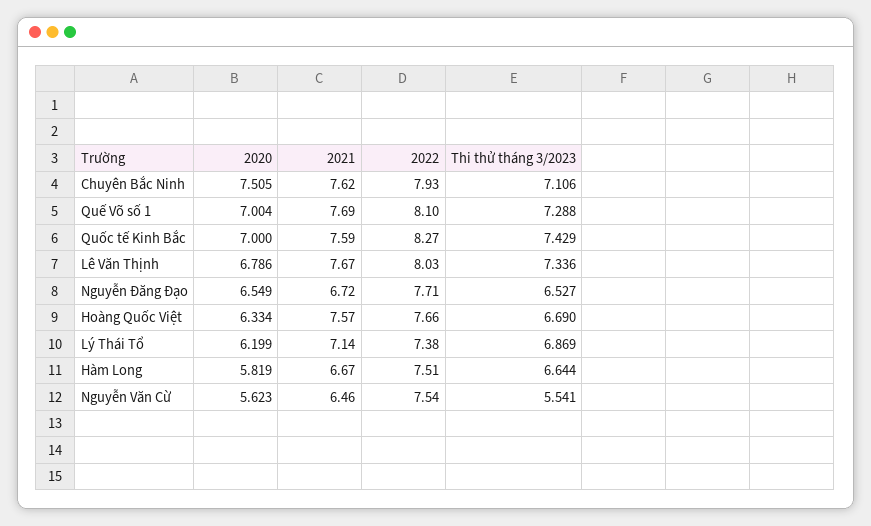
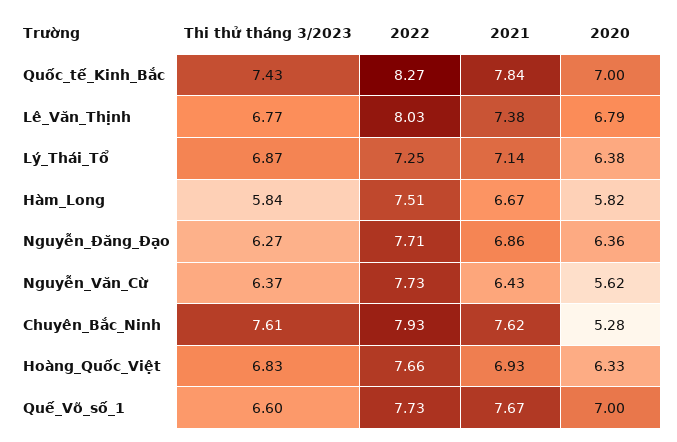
2020, Chuyên Bắc Ninh: 7.505 -> 5.28
Thi thử tháng 3/2023, Chuyên Bắc Ninh: 7.106 -> 7.61
2021, Quế Võ số 1: 7.69 -> 7.67
2022, Quế Võ số 1: 8.1 -> 7.73
Thi thử tháng 3/2023, Quế Võ số 1: 7.288 -> 6.6
2021, Quốc tế Kinh Bắc: 7.59 -> 7.84
2021, Lê Văn Thịnh: 7.67 -> 7.38
Thi thử tháng 3/2023, Lê Văn Thịnh: 7.336 -> 6.77
2020, Nguyễn Đăng Đạo: 6.549 -> 6.36
2021, Nguyễn Đăng Đạo: 6.72 -> 6.86
Thi thử tháng 3/2023, Nguyễn Đăng Đạo: 6.527 -> 6.27
2021, Hoàng Quốc Việt: 7.57 -> 6.93
Thi thử tháng 3/2023, Hoàng Quốc Việt: 6.69 -> 6.83
2020, Lý Thái Tổ: 6.199 -> 6.38
2022, Lý Thái Tổ: 7.38 -> 7.25
Thi thử tháng 3/2023, Hàm Long: 6.644 -> 5.84
2021, Nguyễn Văn Cừ: 6.46 -> 6.43
2022, Nguyễn Văn Cừ: 7.54 -> 7.73
Thi thử tháng 3/2023, Nguyễn Văn Cừ: 5.541 -> 6.37

